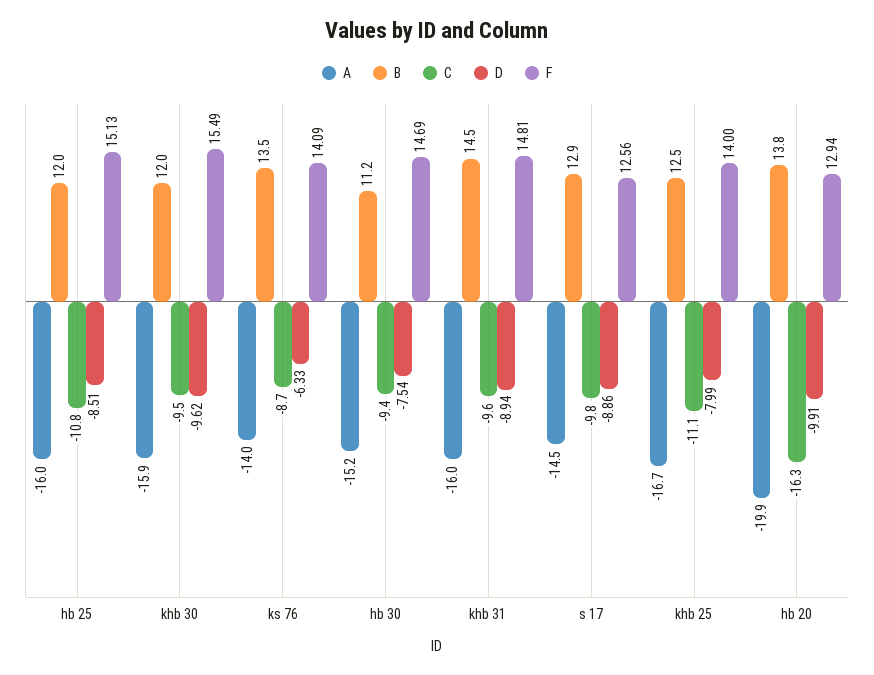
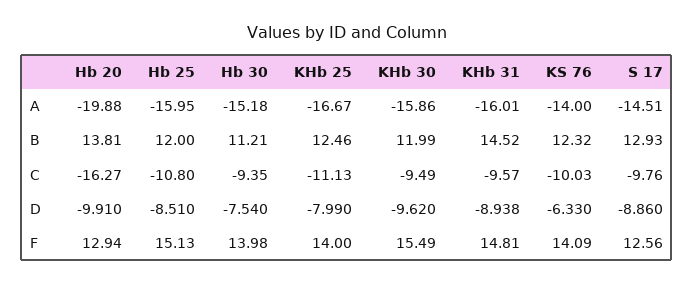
B, ks 76: 13.5 -> 12.32
C, ks 76: -8.7 -> -10.03
F, hb 30: 14.69 -> 13.98

